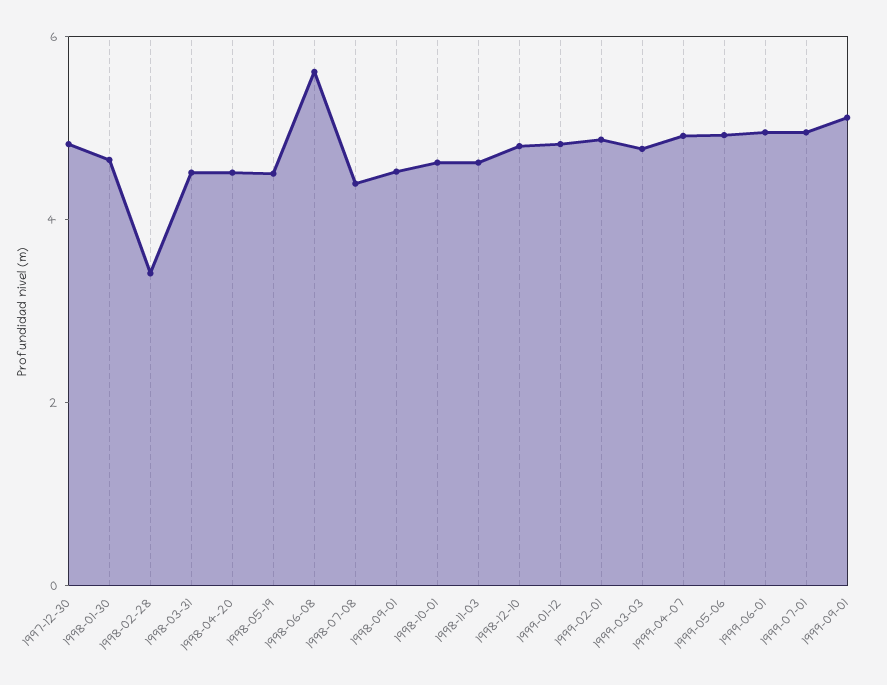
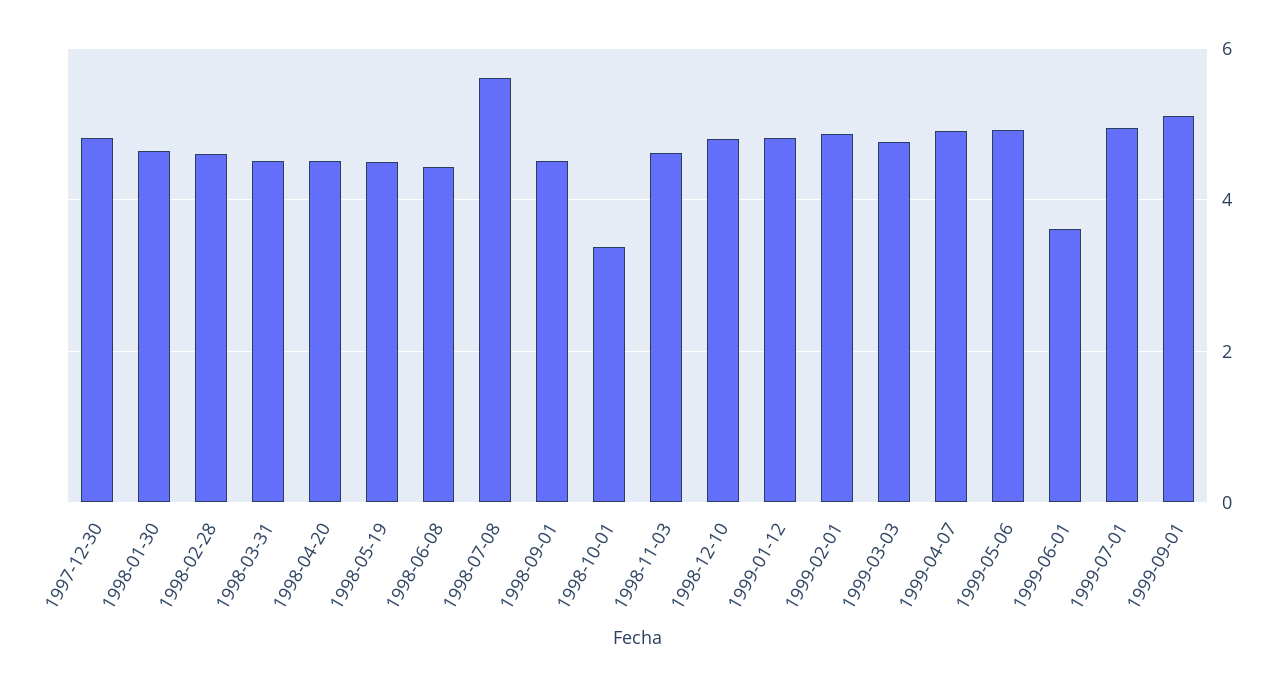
1998-02-28: 3.5 -> 4.6
1998-06-08: 5.5 -> 4.4
1998-07-08: 4.5 -> 5.6
1998-10-01: 4.5 -> 3.4
1999-06-01: 5 -> 3.6

